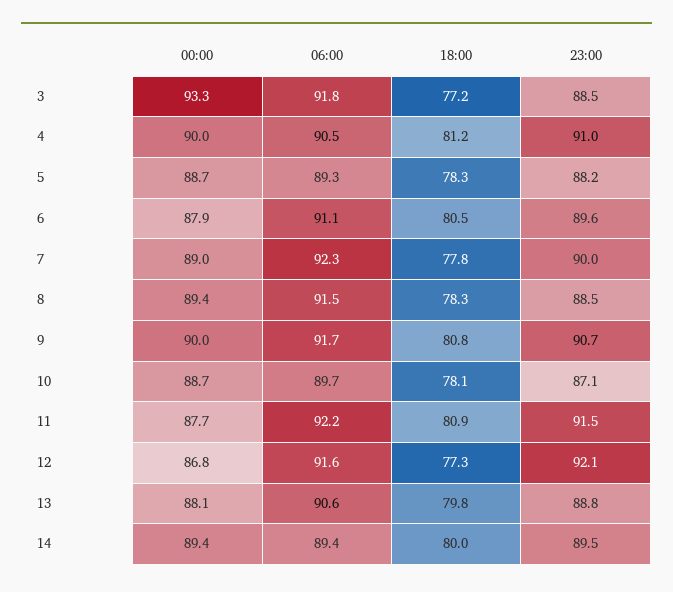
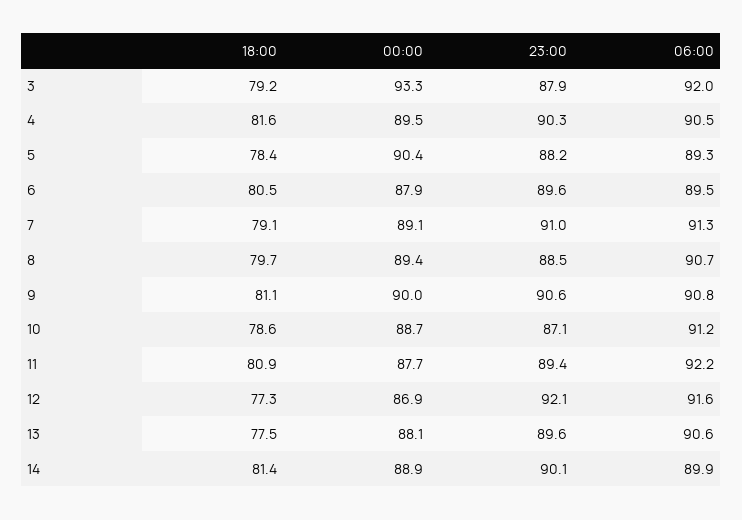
06:00, 3: 91.8 -> 92
18:00, 3: 77.2 -> 79.2
23:00, 3: 88.5 -> 87.9
00:00, 4: 90 -> 89.5
18:00, 4: 81.2 -> 81.6
23:00, 4: 91 -> 90.3
00:00, 5: 88.7 -> 90.4
18:00, 5: 78.3 -> 78.4
06:00, 6: 91.1 -> 89.5
00:00, 7: 89 -> 89.1
06:00, 7: 92.3 -> 91.3
18:00, 7: 77.8 -> 79.1
23:00, 7: 90 -> 91
06:00, 8: 91.5 -> 90.7
18:00, 8: 78.3 -> 79.7
06:00, 9: 91.7 -> 90.8
18:00, 9: 80.8 -> 81.1
23:00, 9: 90.7 -> 90.6
06:00, 10: 89.7 -> 91.2
18:00, 10: 78.1 -> 78.6
23:00, 11: 91.5 -> 89.4
00:00, 12: 86.8 -> 86.9
18:00, 13: 79.8 -> 77.5
23:00, 13: 88.8 -> 89.6
00:00, 14: 89.4 -> 88.9
06:00, 14: 89.4 -> 89.9
18:00, 14: 80 -> 81.4
23:00, 14: 89.5 -> 90.1

